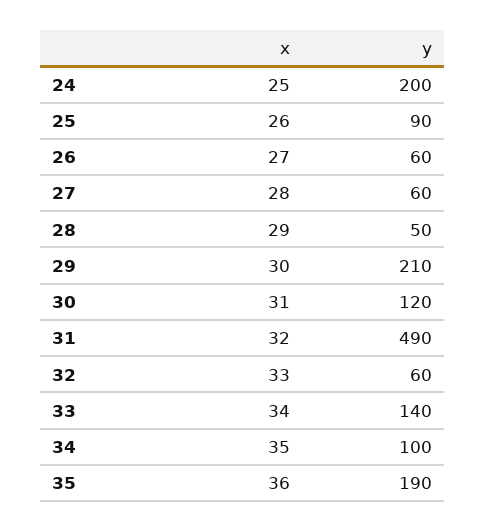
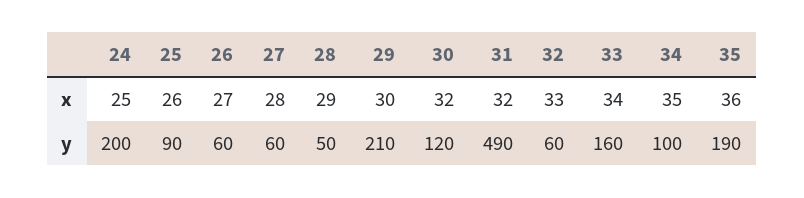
x, 30: 31 -> 32
y, 33: 140 -> 160

